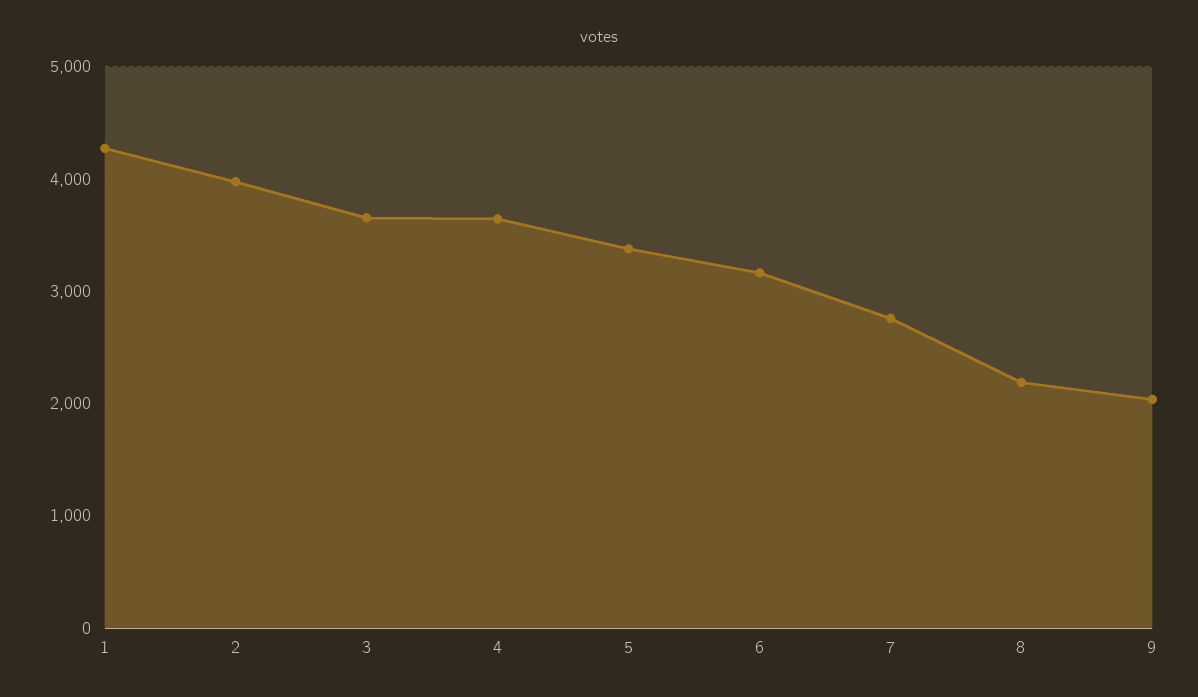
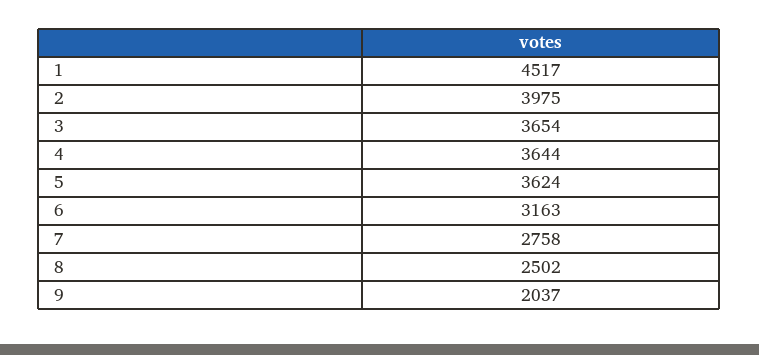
1: 4300 -> 4517
5: 3400 -> 3624
8: 2200 -> 2502

